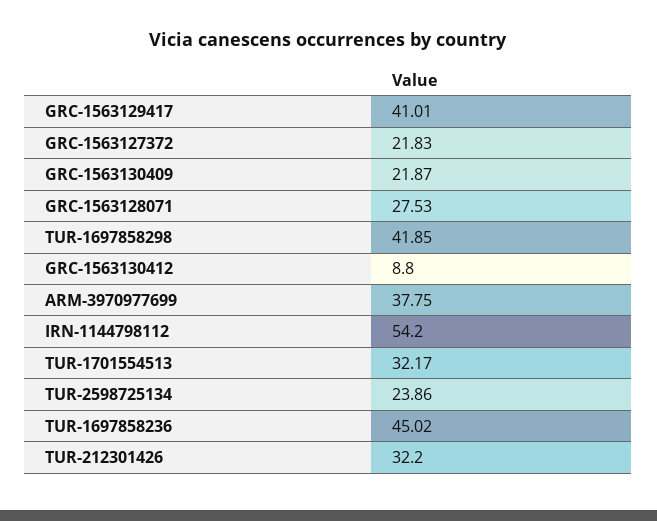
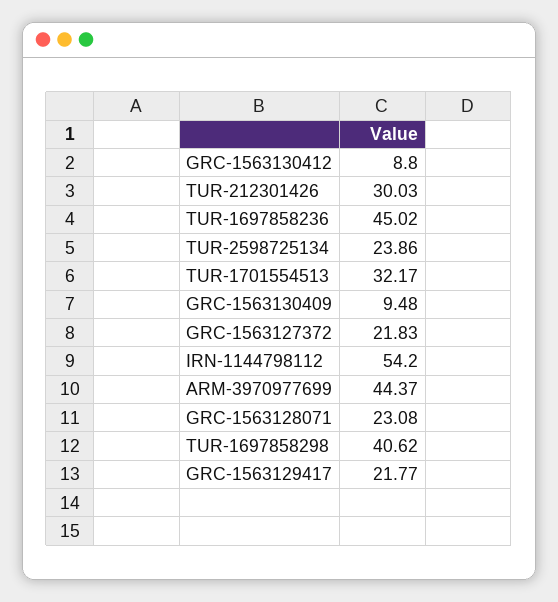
GRC-1563129417: 41.01 -> 21.77
GRC-1563130409: 21.87 -> 9.48
GRC-1563128071: 27.53 -> 23.08
TUR-1697858298: 41.85 -> 40.62
ARM-3970977699: 37.75 -> 44.37
TUR-212301426: 32.2 -> 30.03

